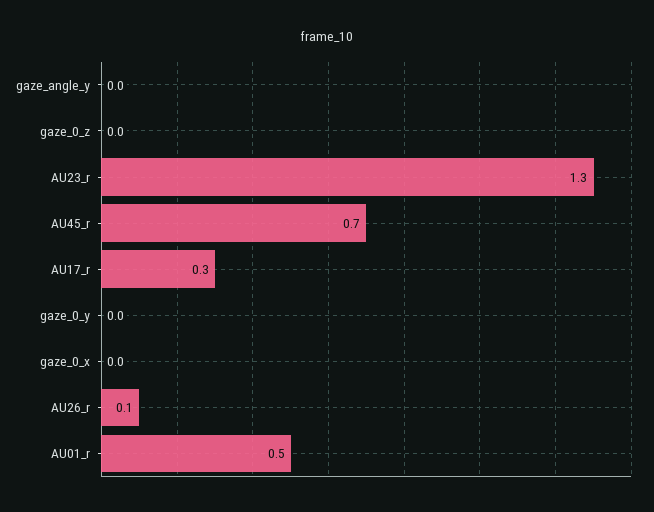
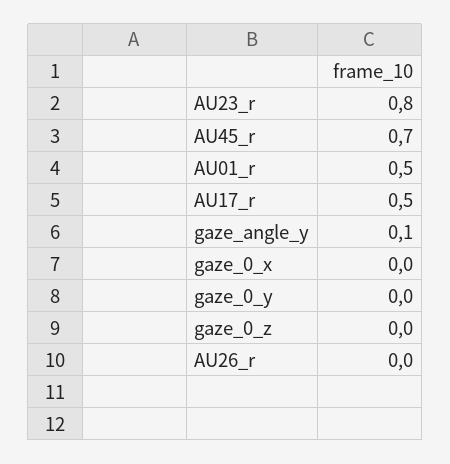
gaze_angle_y: 0 -> 0.1
AU23_r: 1.3 -> 0.8
AU17_r: 0.3 -> 0.5
AU26_r: 0.1 -> 0

